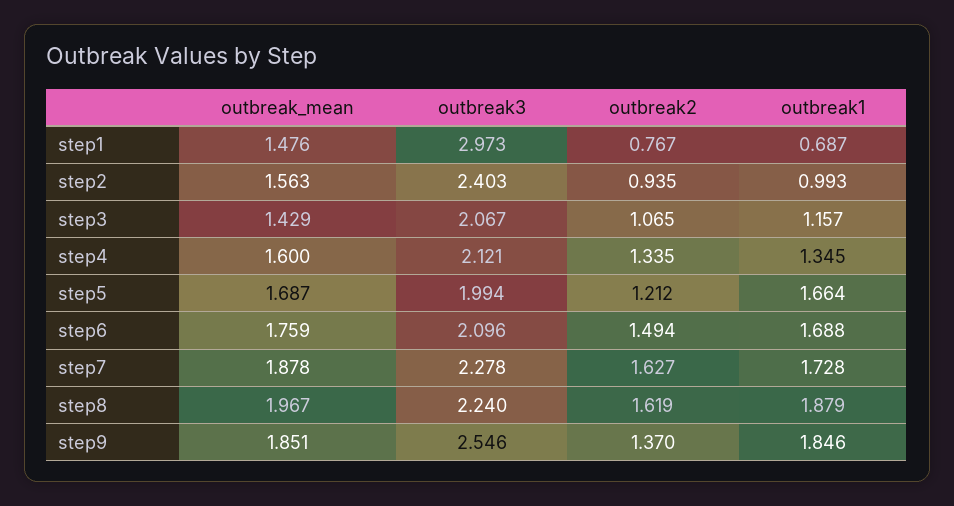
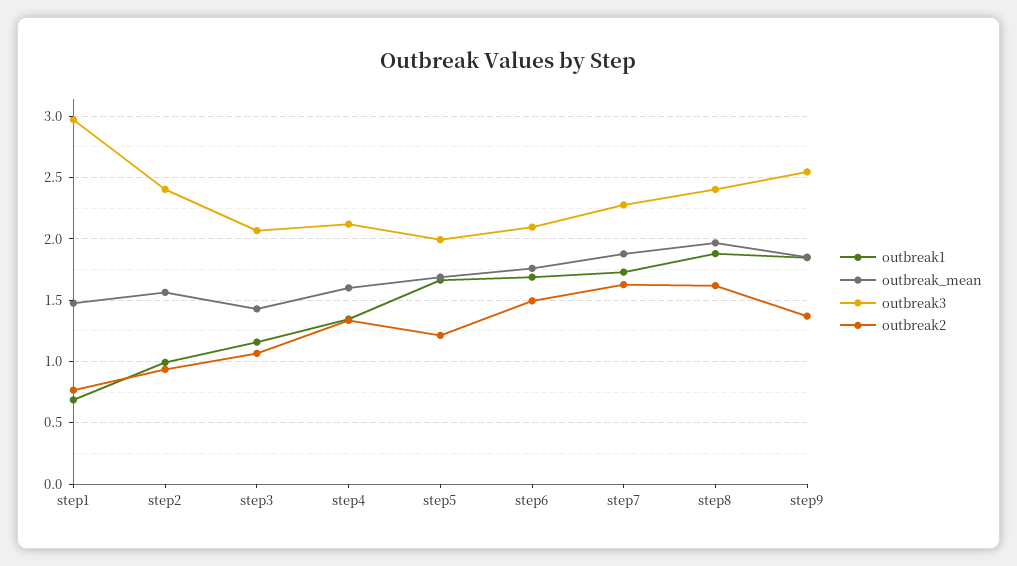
outbreak3, step8: 2.24 -> 2.4

